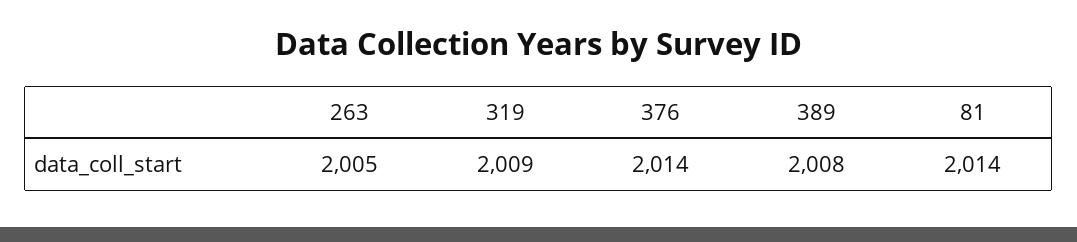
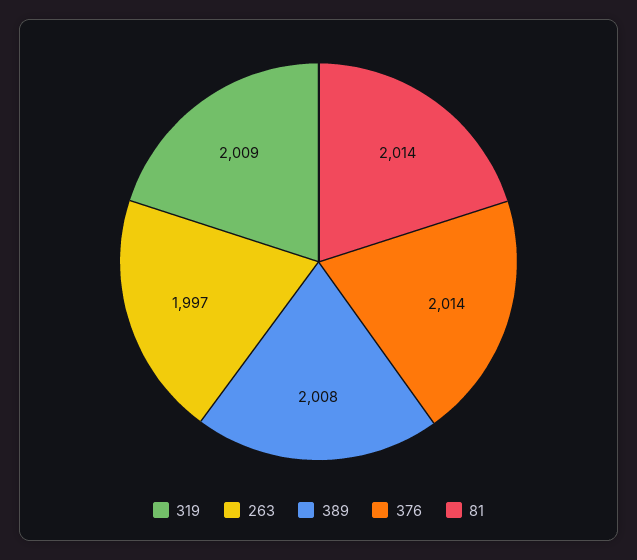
263: 2005 -> 1997

